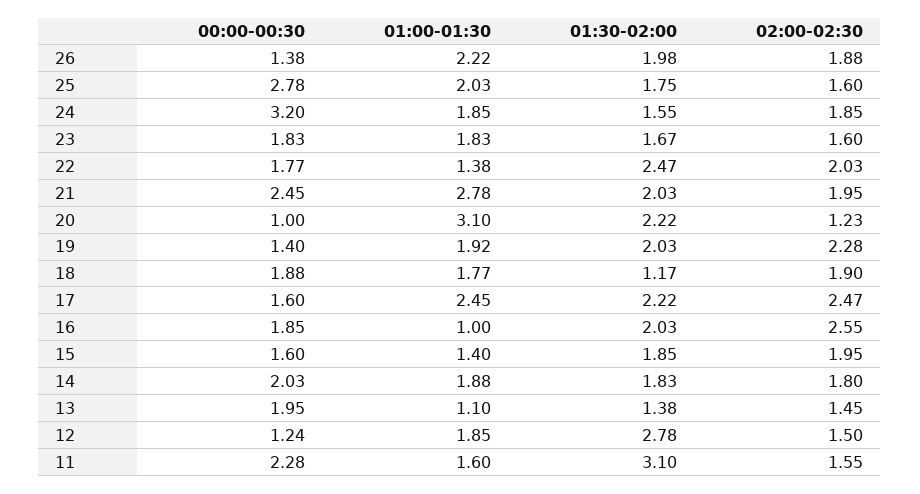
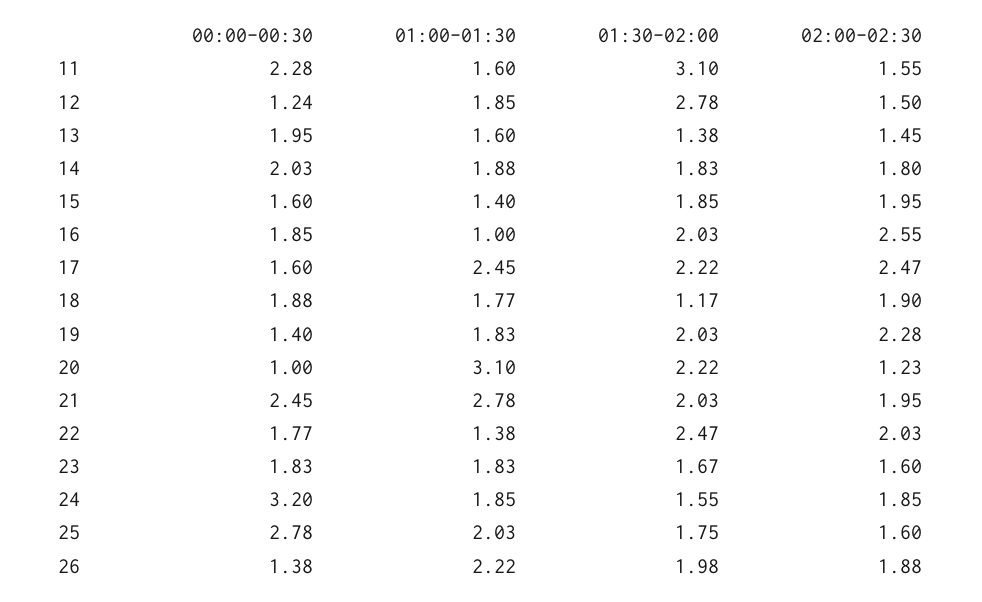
01:00-01:30, 19: 1.92 -> 1.83
01:00-01:30, 13: 1.1 -> 1.6

